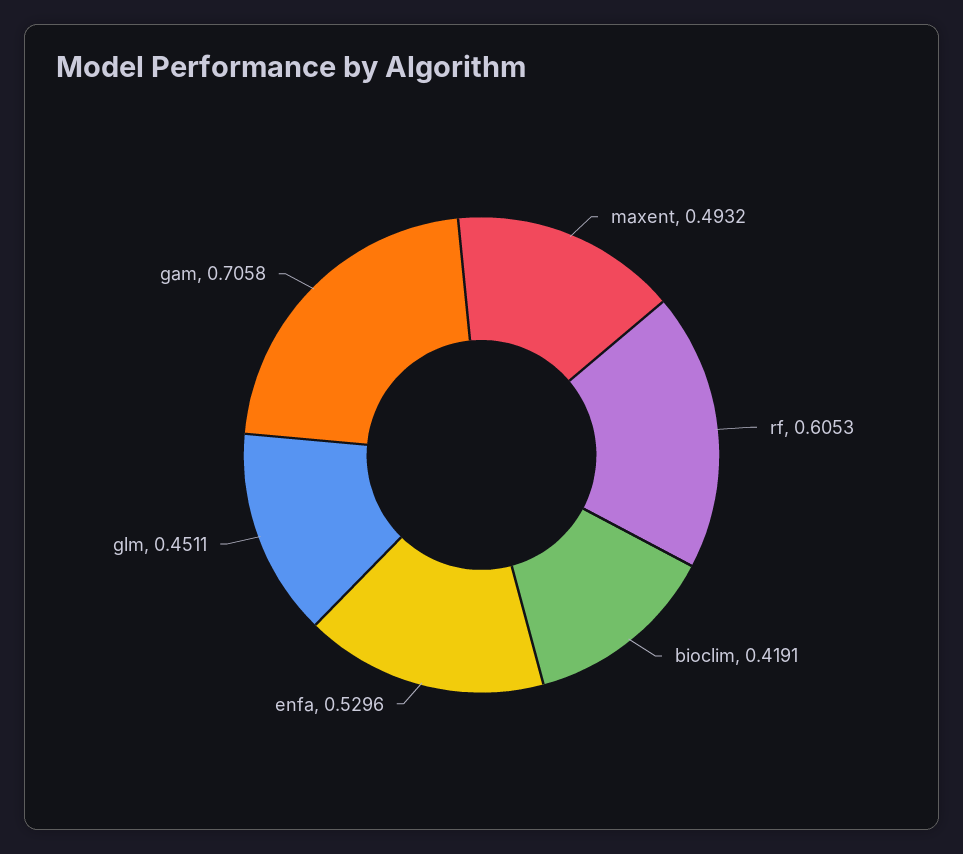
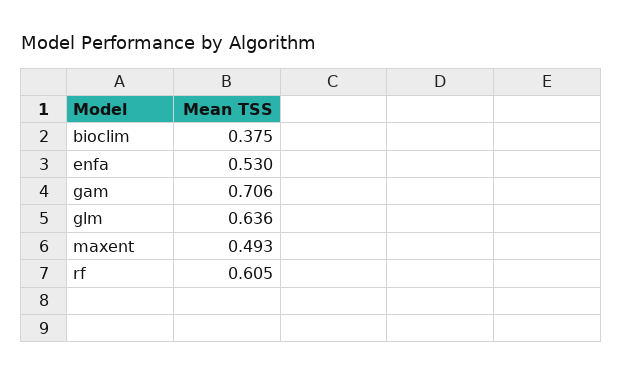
bioclim: 0.4191 -> 0.375
glm: 0.4511 -> 0.636

